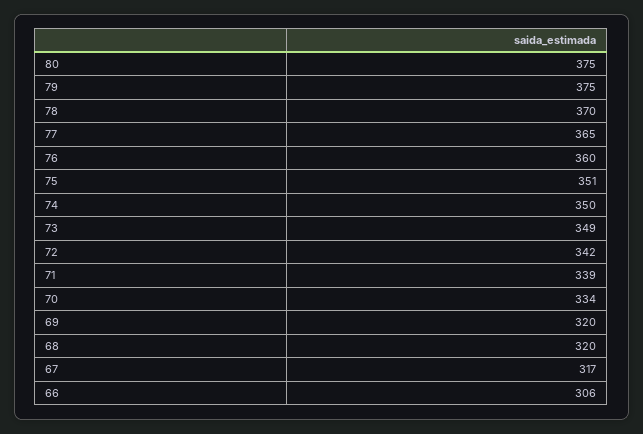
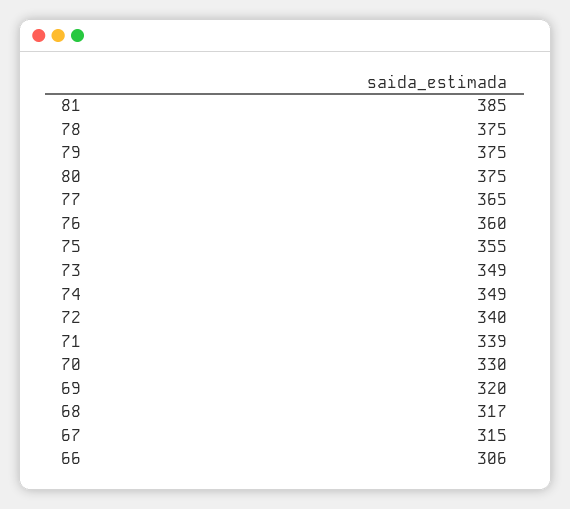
78: 370 -> 375
75: 351 -> 355
74: 350 -> 349
72: 342 -> 340
70: 334 -> 330
68: 320 -> 317
67: 317 -> 315
81: none -> 385

